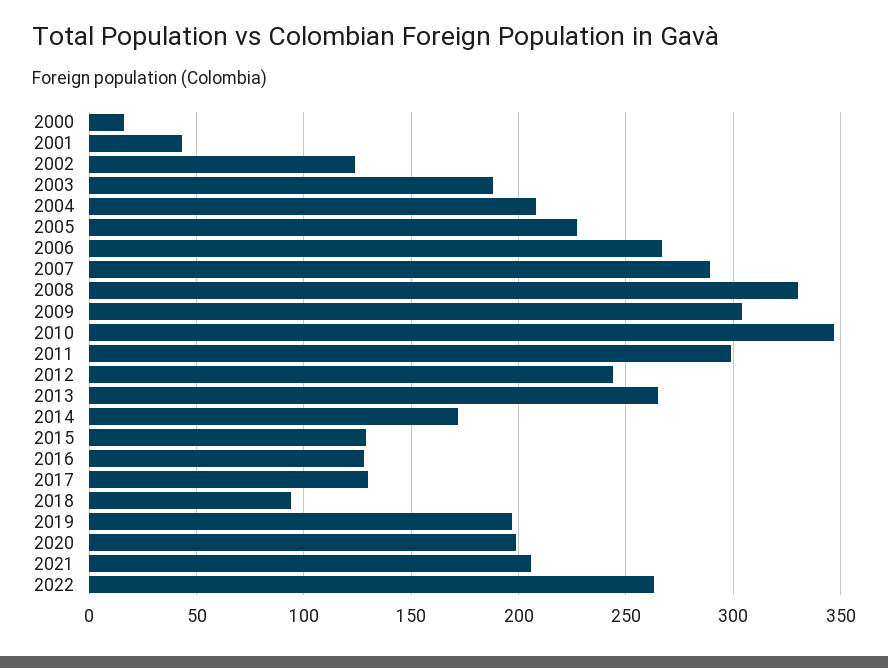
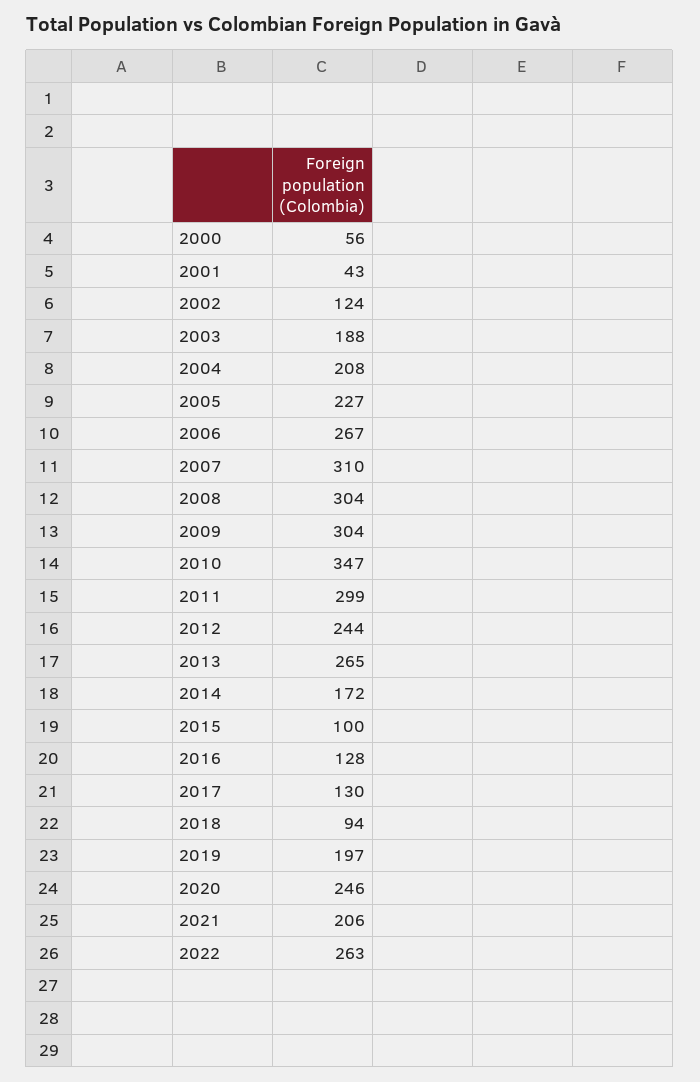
2000: 15 -> 56
2007: 290 -> 310
2008: 330 -> 304
2015: 130 -> 100
2020: 200 -> 246

